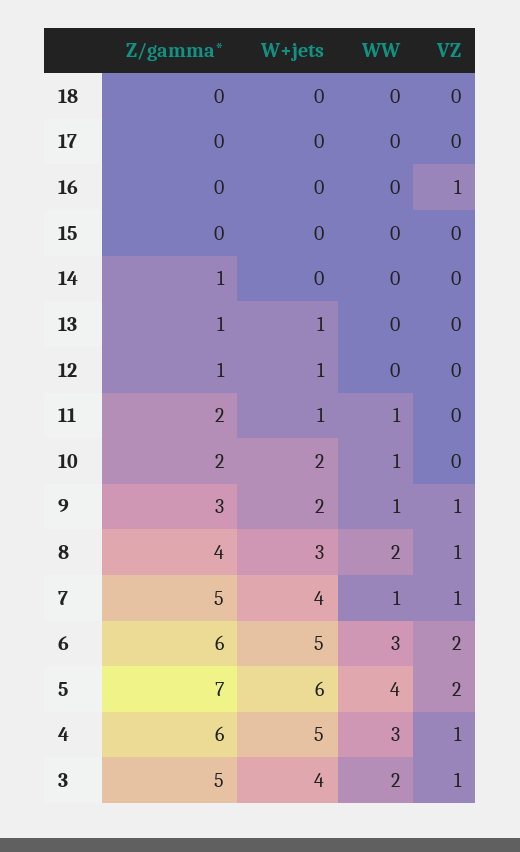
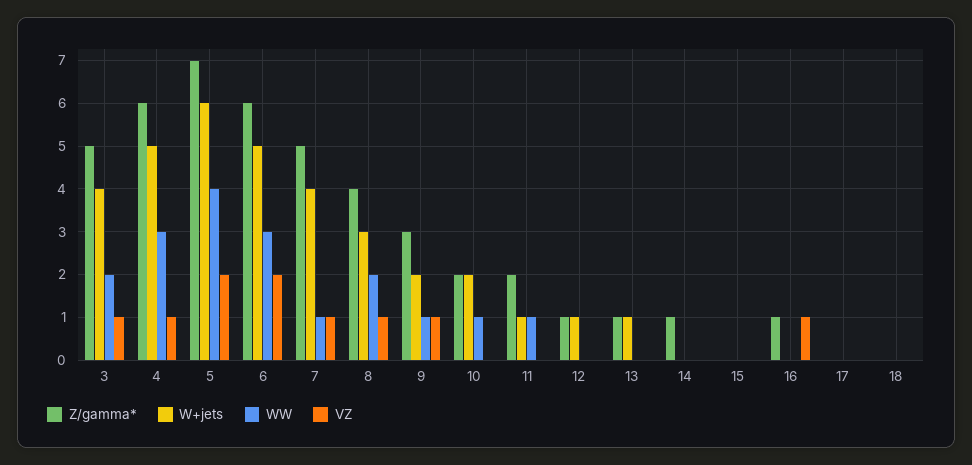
Z/gamma*, 16: 0 -> 1

